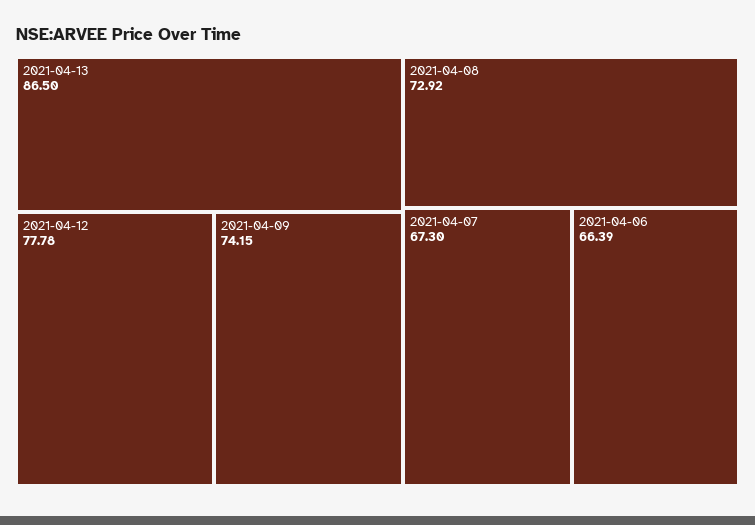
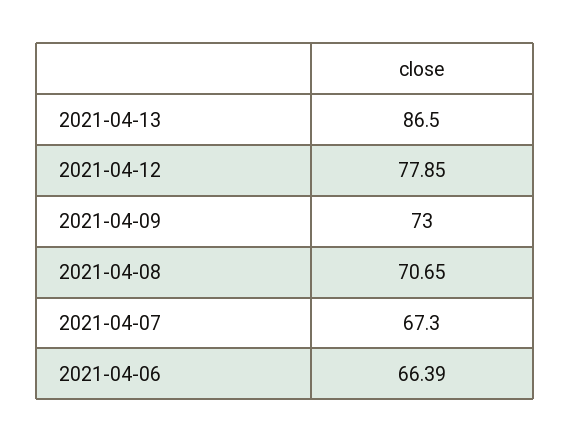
2021-04-12: 77.78 -> 77.85
2021-04-09: 74.15 -> 73
2021-04-08: 72.92 -> 70.65

